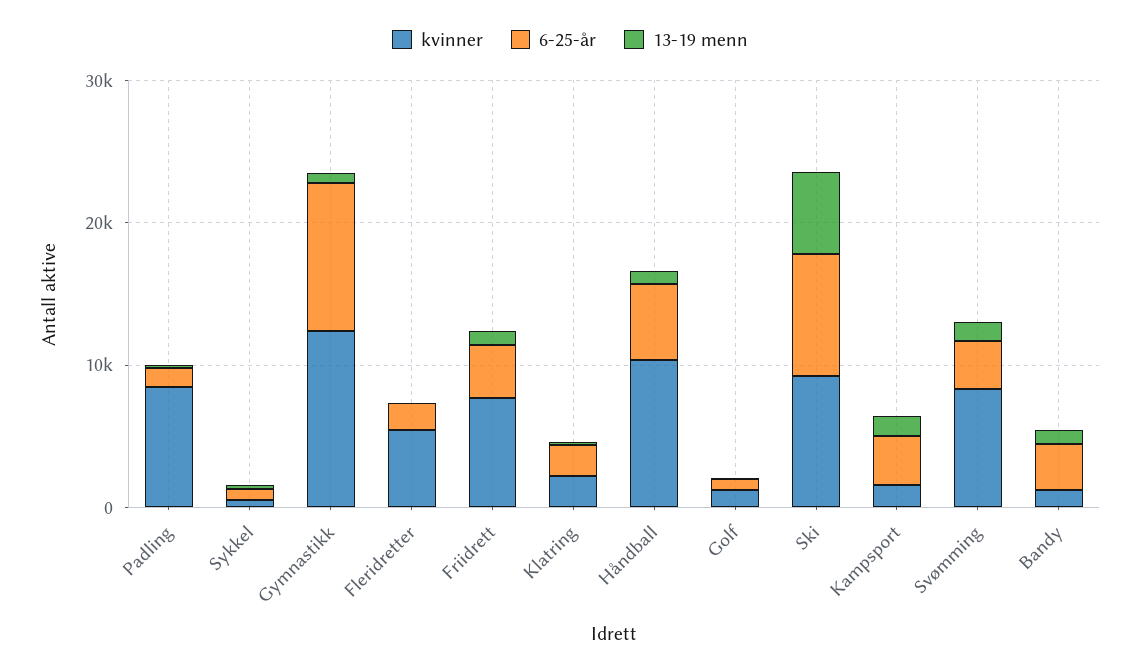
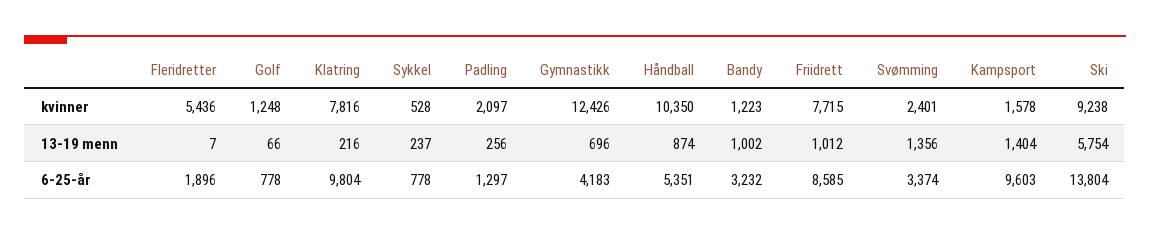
kvinner, Padling: 8000 -> 2097
6-25-år, Gymnastikk: 10000 -> 4183
6-25-år, Friidrett: 4000 -> 8585
kvinner, Klatring: 2000 -> 7816
6-25-år, Klatring: 2000 -> 9804
6-25-år, Ski: 8000 -> 13804
6-25-år, Kampsport: 4000 -> 9603
kvinner, Svømming: 8000 -> 2401

